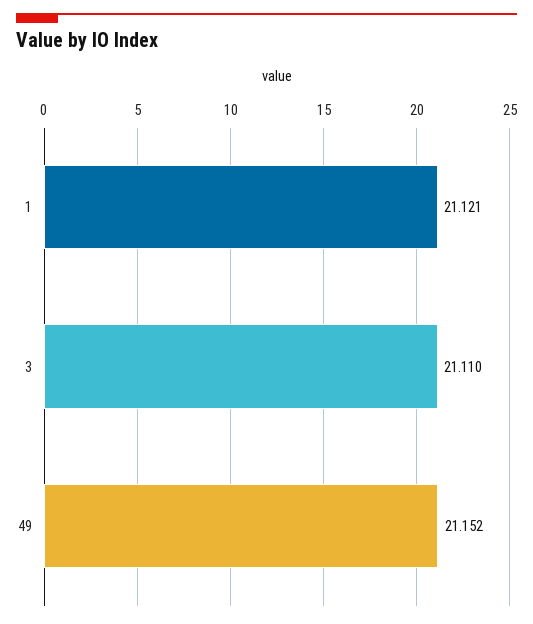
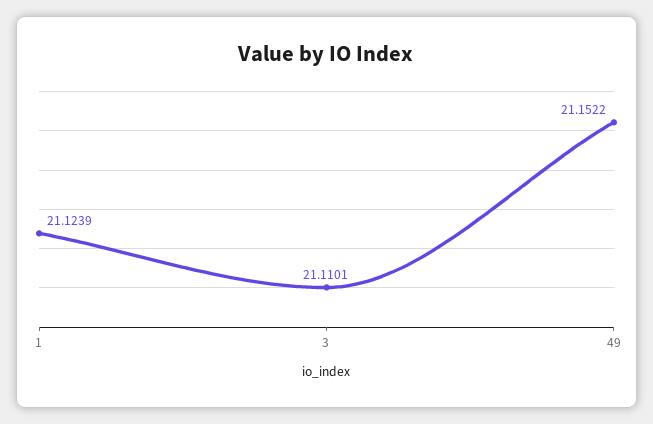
1: 21.121 -> 21.1239

